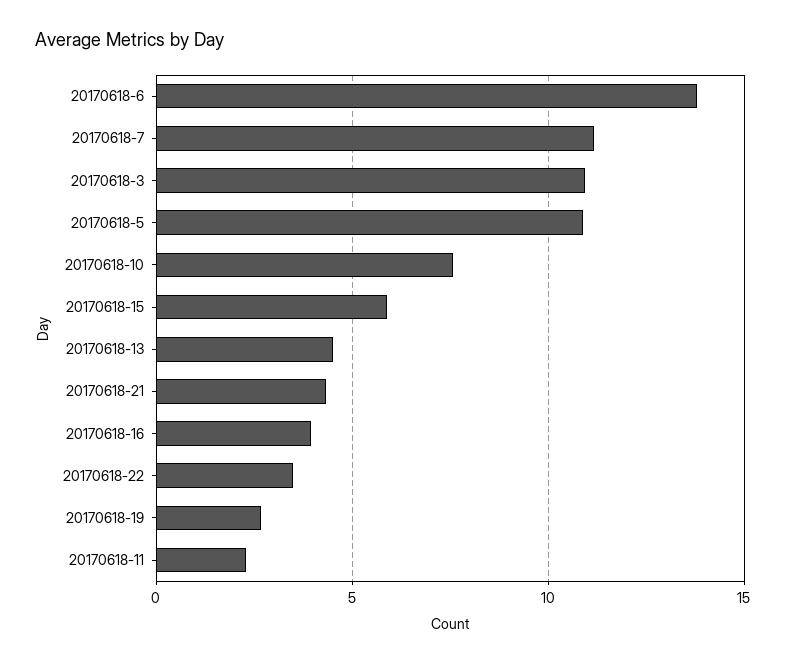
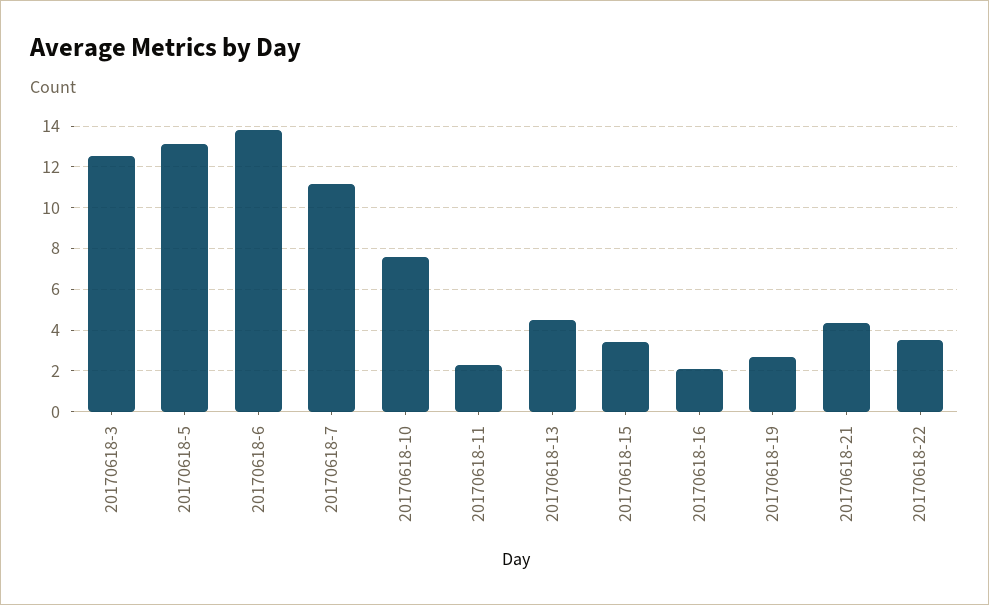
20170618-3: 11 -> 12.5
20170618-5: 11 -> 13
20170618-15: 6 -> 3.5
20170618-16: 4 -> 2

